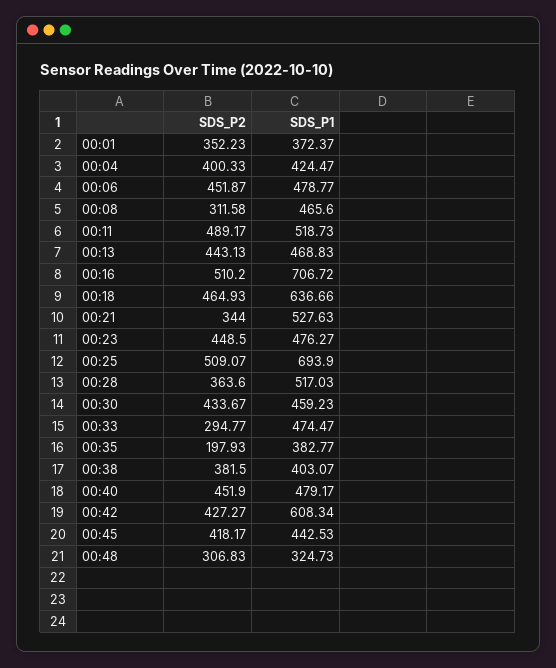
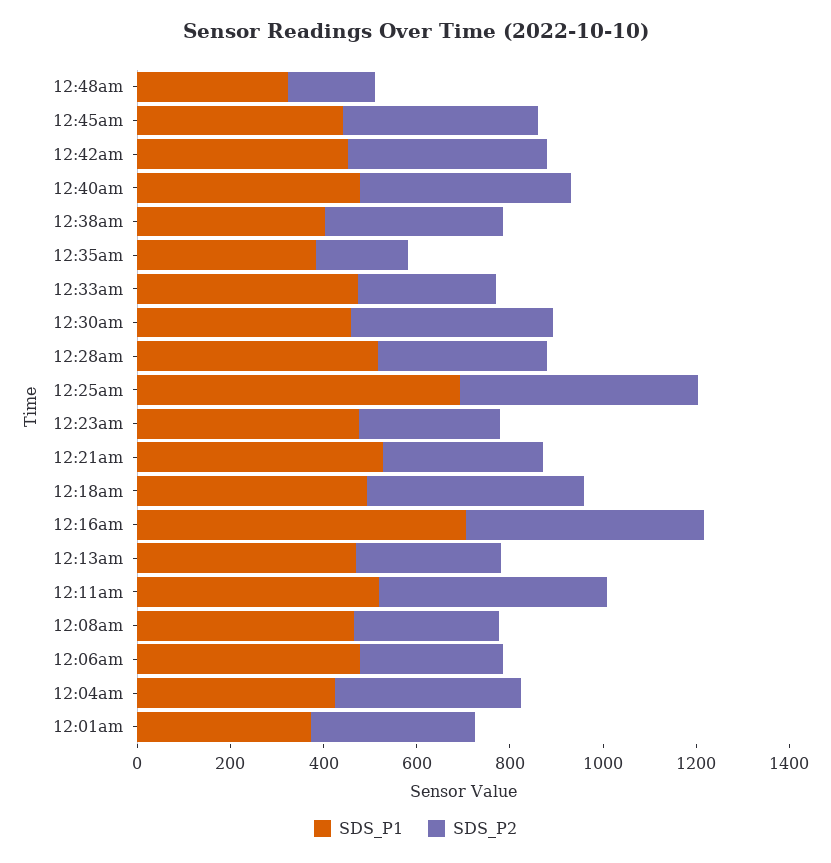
SDS_P2, 00:06: 451.87 -> 300
SDS_P2, 00:13: 443.13 -> 300
SDS_P1, 00:18: 636.66 -> 500
SDS_P2, 00:23: 448.5 -> 300
SDS_P1, 00:42: 608.34 -> 450
SDS_P2, 00:48: 306.83 -> 200

